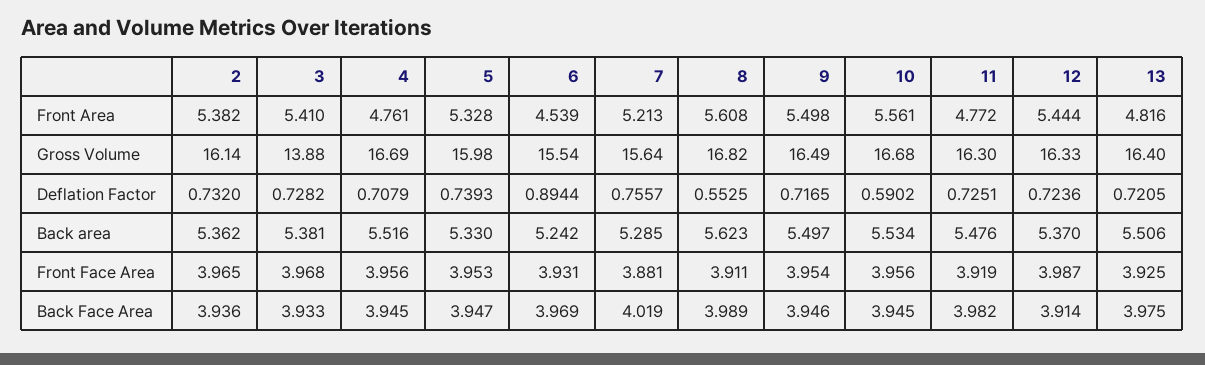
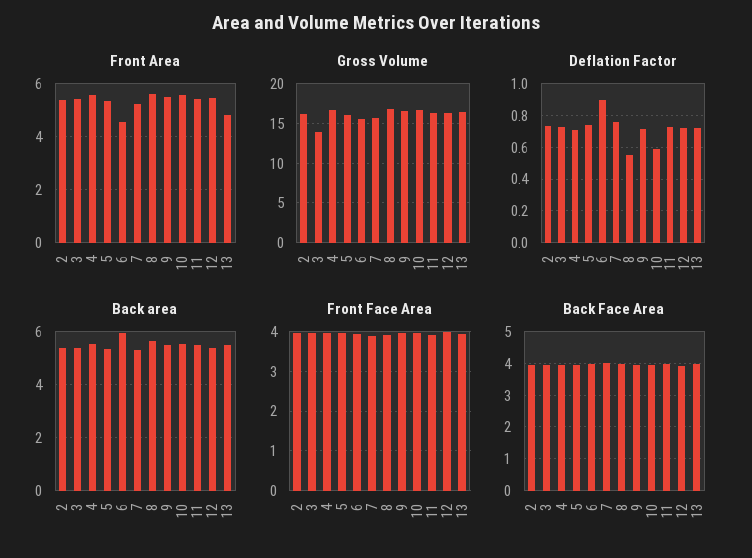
Front Area, 4: 4.761 -> 5.5
Front Area, 11: 4.772 -> 5.5
Back area, 6: 5.242 -> 6

